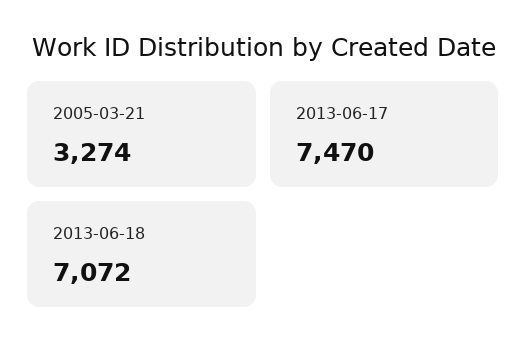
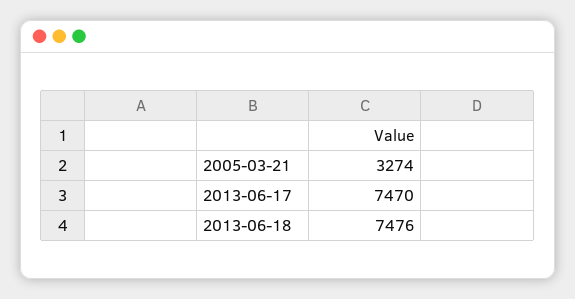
2013-06-18: 7072 -> 7476

